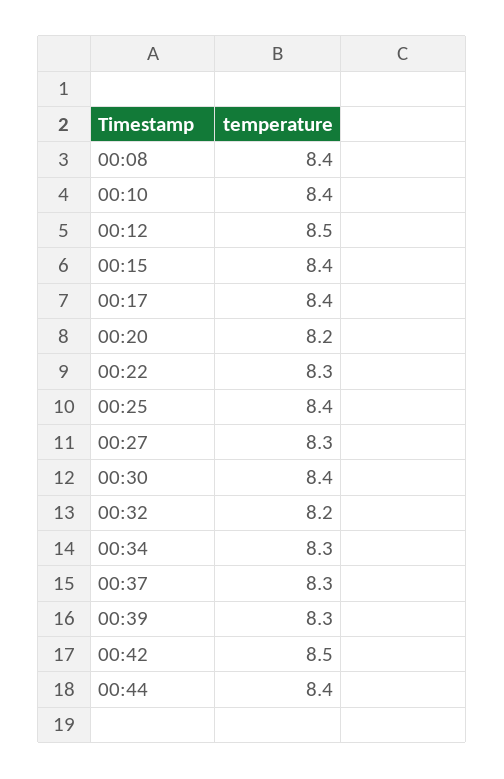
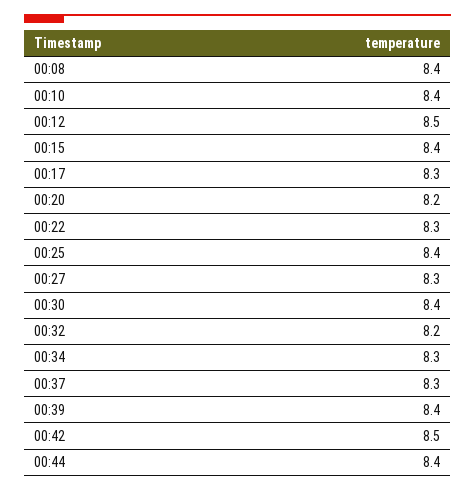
00:17: 8.4 -> 8.3
00:39: 8.3 -> 8.4

